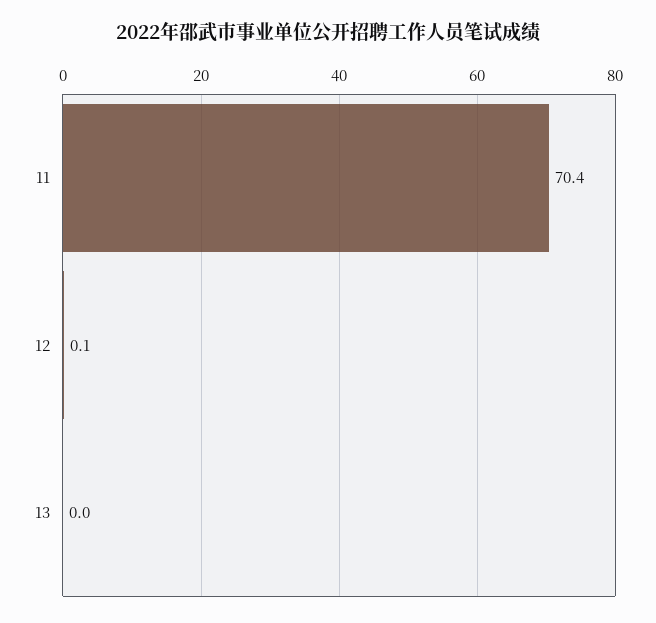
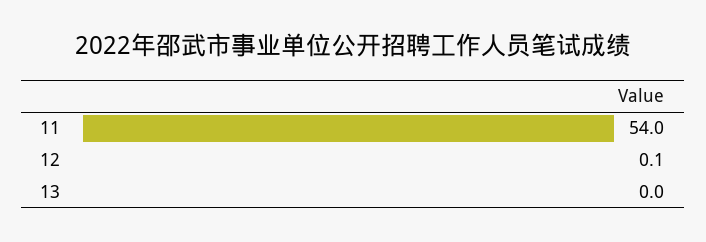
11: 70.4 -> 54

